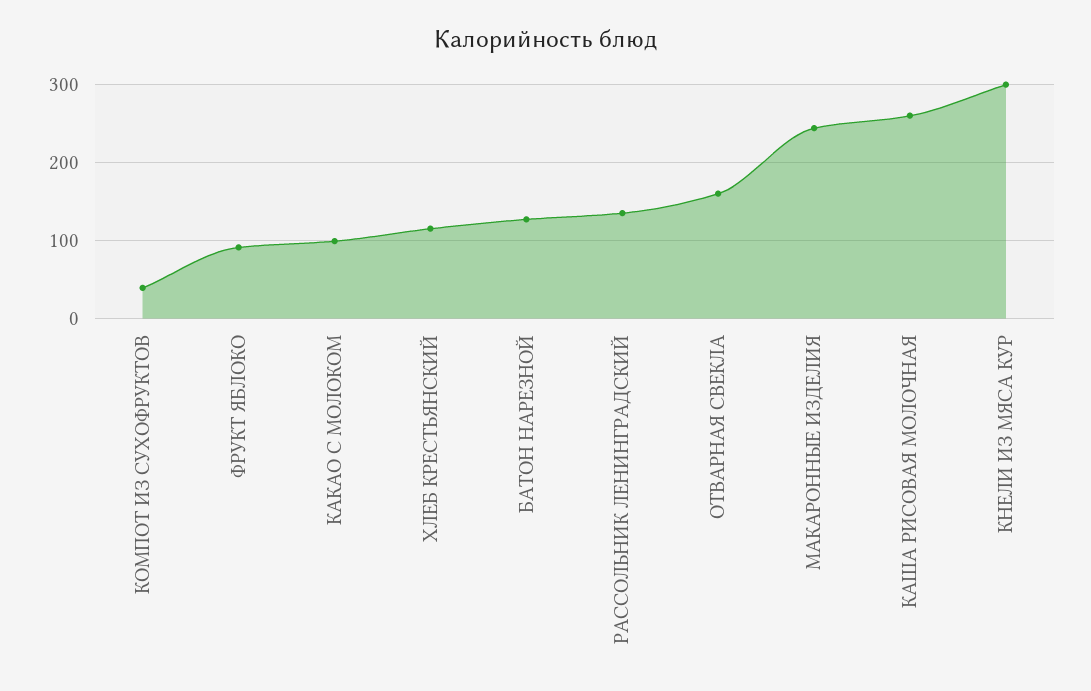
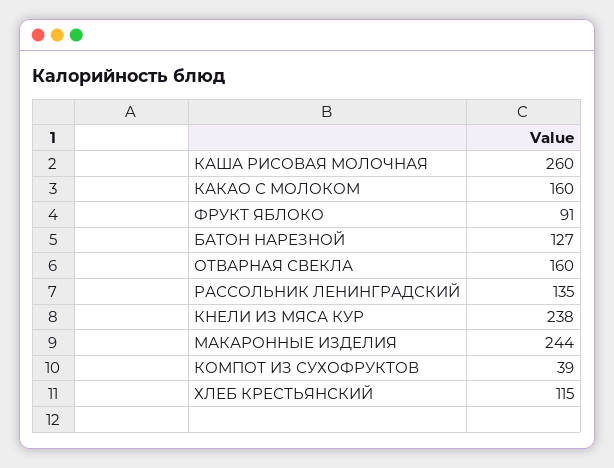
КАКАО С МОЛОКОМ: 100 -> 160
КНЕЛИ ИЗ МЯСА КУР: 300 -> 238

